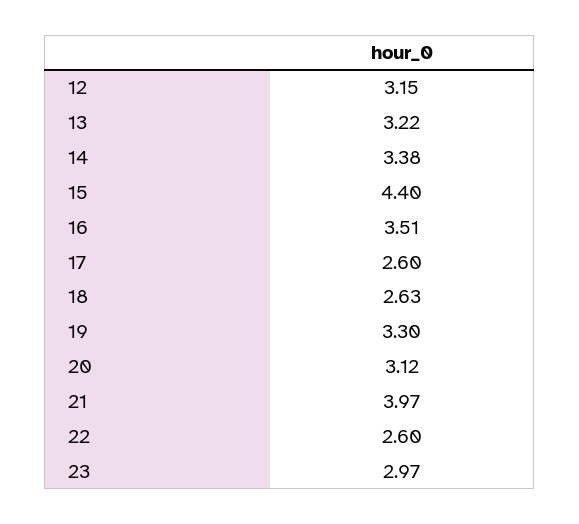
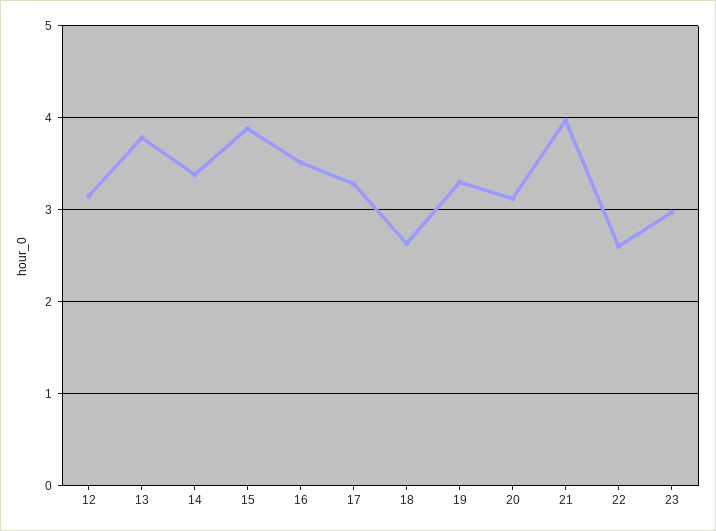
13: 3.22 -> 3.8
15: 4.4 -> 3.9
17: 2.6 -> 3.3

